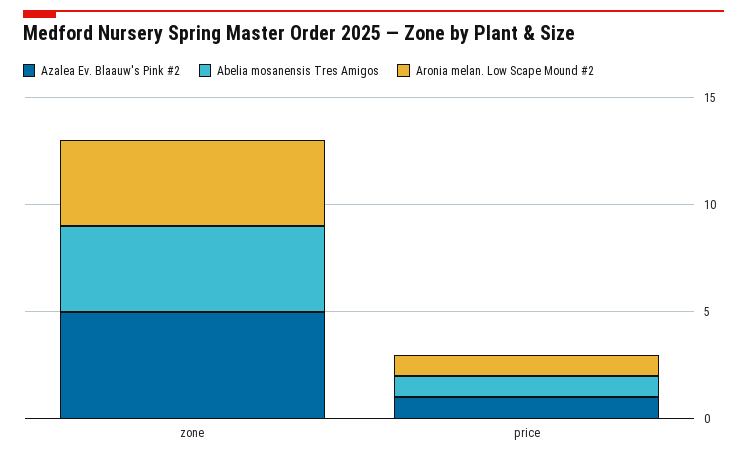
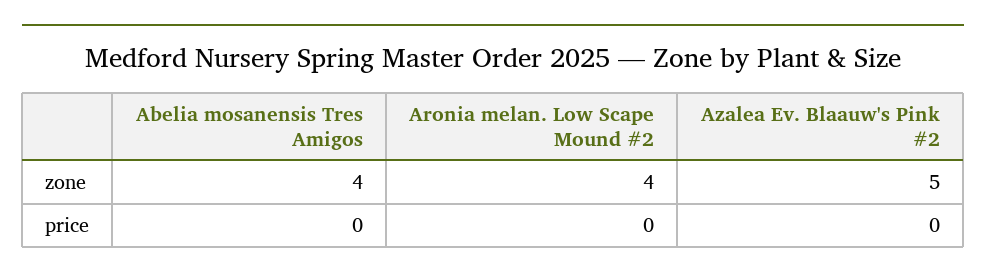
Azalea Ev. Blaauw's Pink #2, price: 1 -> 0
Abelia mosanensis Tres Amigos, price: 1 -> 0
Aronia melan. Low Scape Mound #2, price: 1 -> 0

